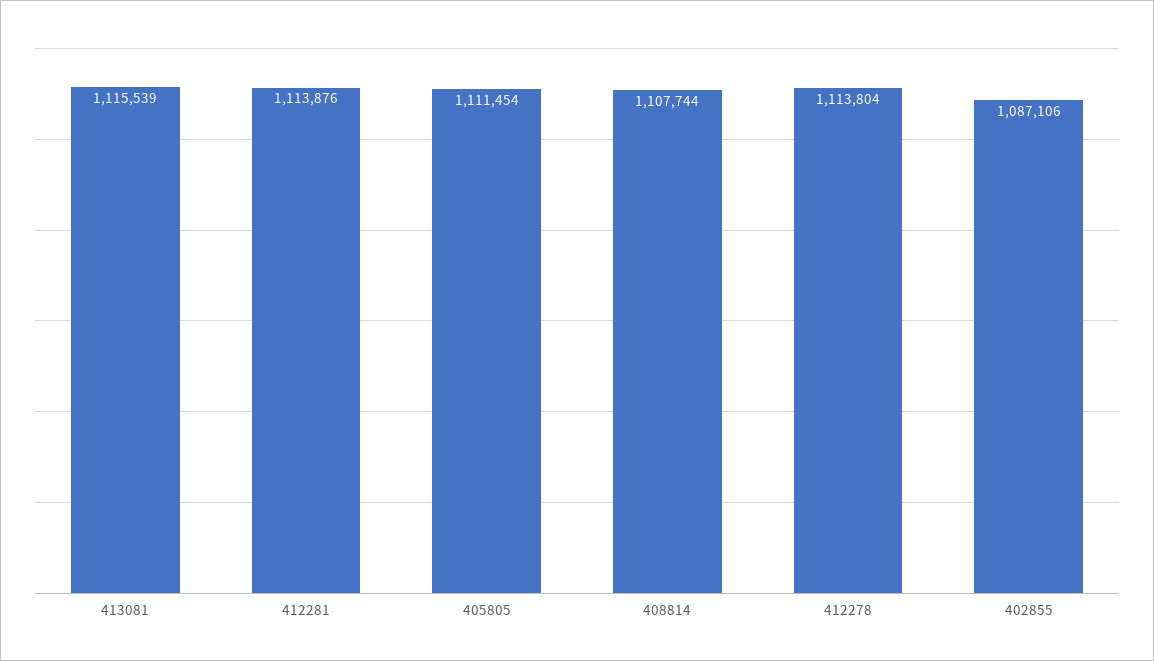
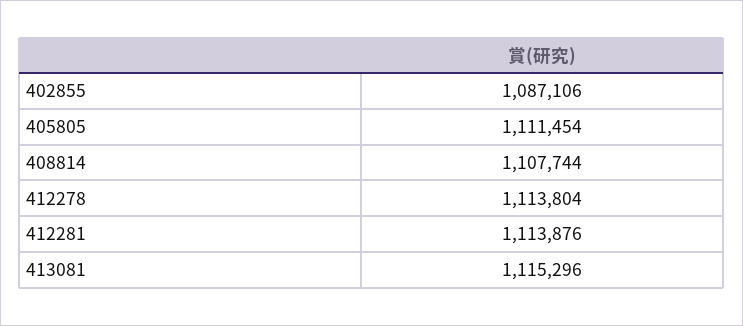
413081: 1115539 -> 1115296

